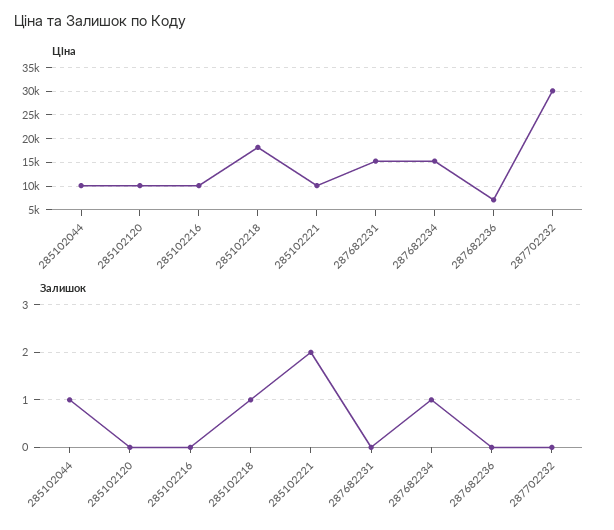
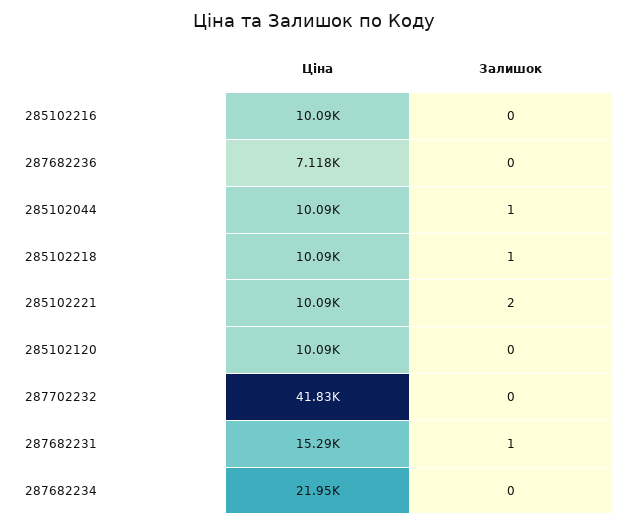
Ціна, 285102218: 17500 -> 10090
Ціна, 287682234: 15000 -> 21950
Ціна, 287702232: 30000 -> 41830
Залишок, 287682231: 0 -> 1
Залишок, 287682234: 1 -> 0

